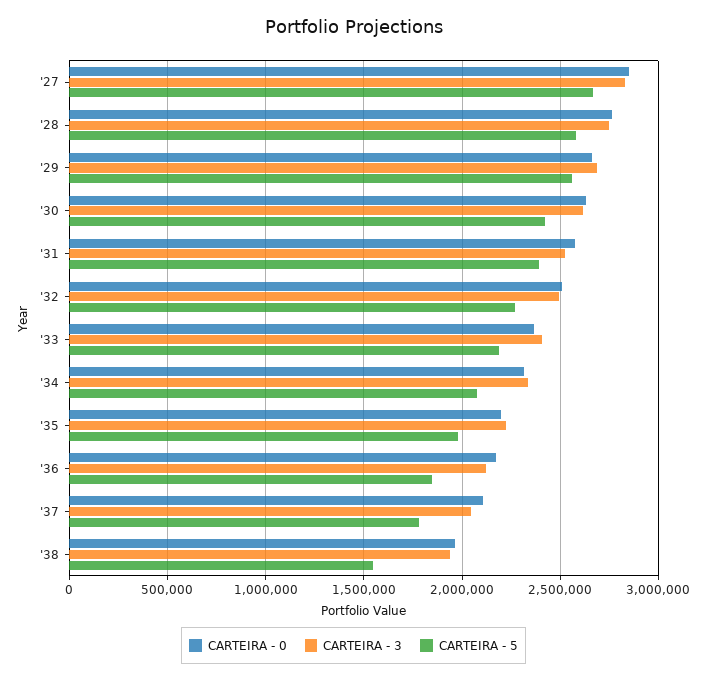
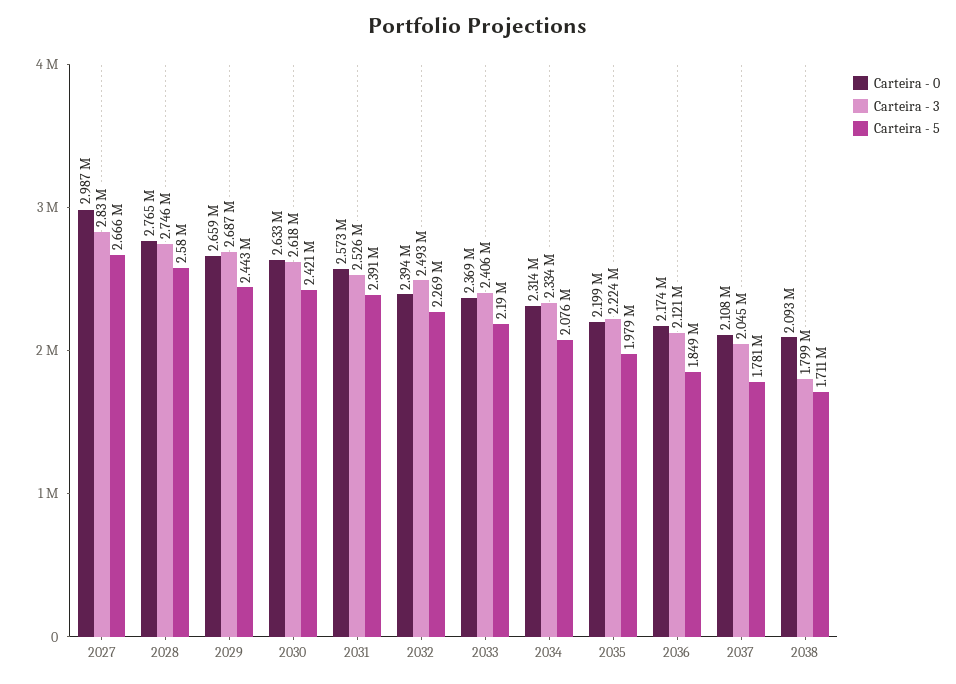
CARTEIRA - 0, '27: 2850000 -> 2987000
CARTEIRA - 5, '29: 2550000 -> 2443000
CARTEIRA - 0, '32: 2500000 -> 2394000
CARTEIRA - 0, '38: 1950000 -> 2093000
CARTEIRA - 3, '38: 1950000 -> 1799000
CARTEIRA - 5, '38: 1550000 -> 1711000

